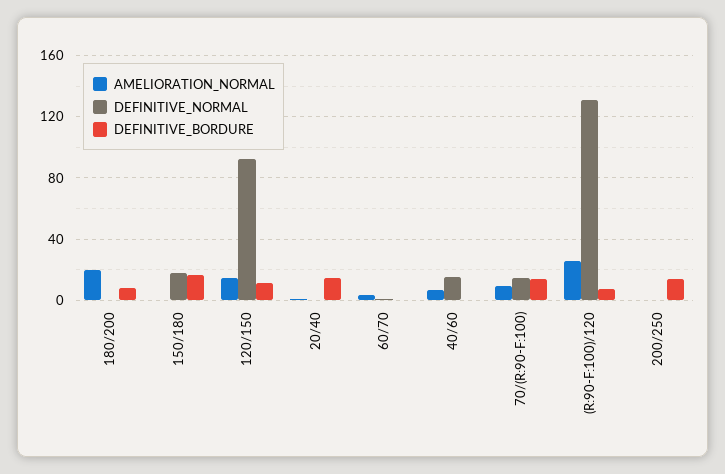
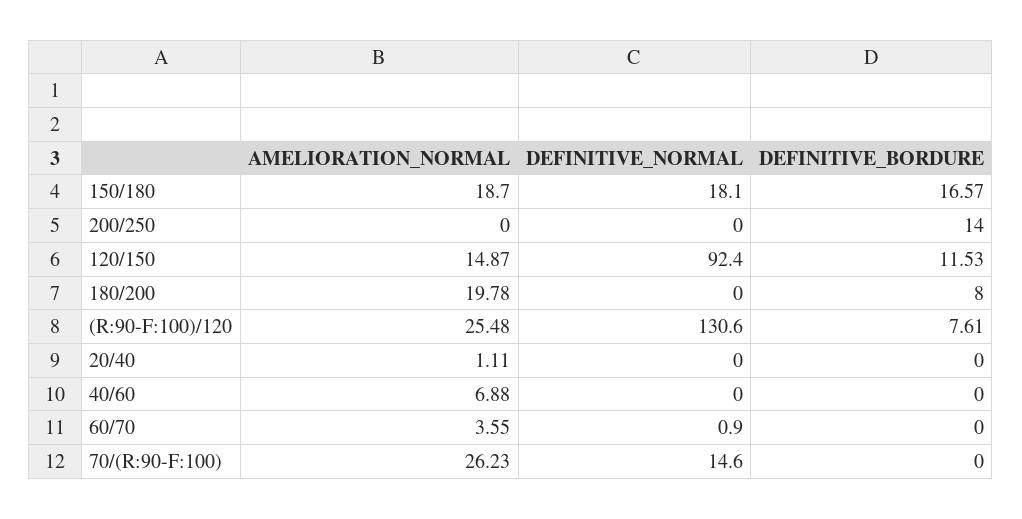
AMELIORATION_NORMAL, 150/180: 0 -> 18.7
DEFINITIVE_BORDURE, 20/40: 15 -> 0
DEFINITIVE_NORMAL, 40/60: 15 -> 0
AMELIORATION_NORMAL, 70/(R:90-F:100): 10 -> 26.23
DEFINITIVE_BORDURE, 70/(R:90-F:100): 15 -> 0

